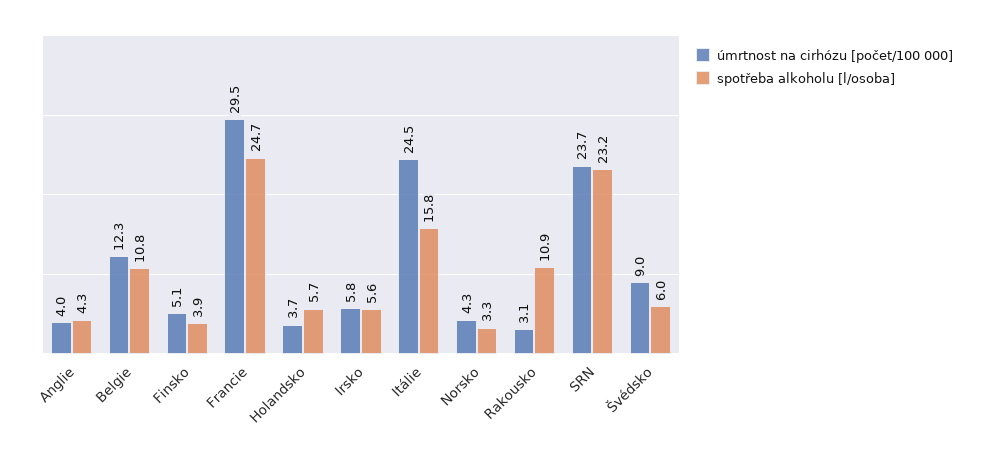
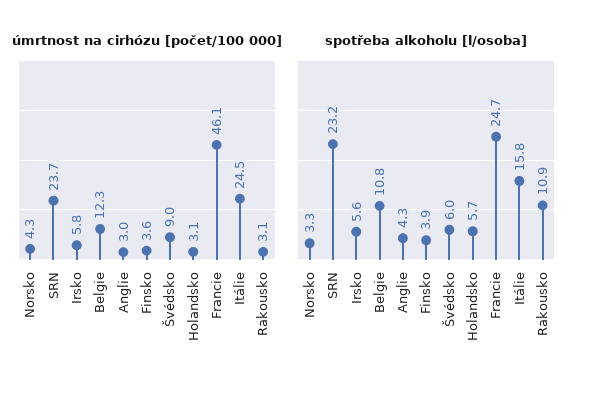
úmrtnost na cirhózu [počet/100 000], Anglie: 4 -> 3
úmrtnost na cirhózu [počet/100 000], Finsko: 5.1 -> 3.6
úmrtnost na cirhózu [počet/100 000], Francie: 29.5 -> 46.1
úmrtnost na cirhózu [počet/100 000], Holandsko: 3.7 -> 3.1

